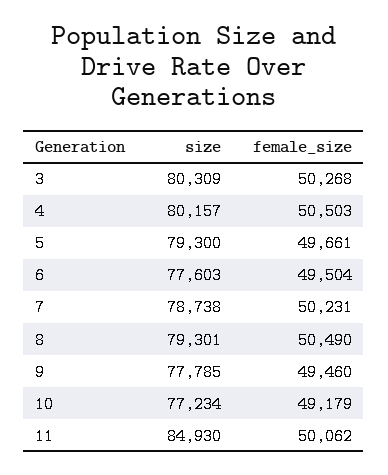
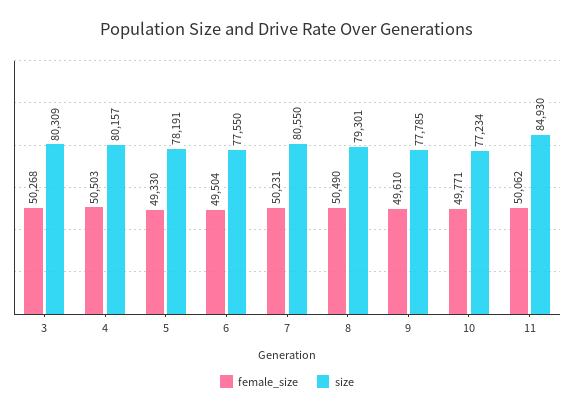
size, 5: 79300 -> 78191
female_size, 5: 49661 -> 49330
size, 6: 77603 -> 77550
size, 7: 78738 -> 80550
female_size, 9: 49460 -> 49610
female_size, 10: 49179 -> 49771

